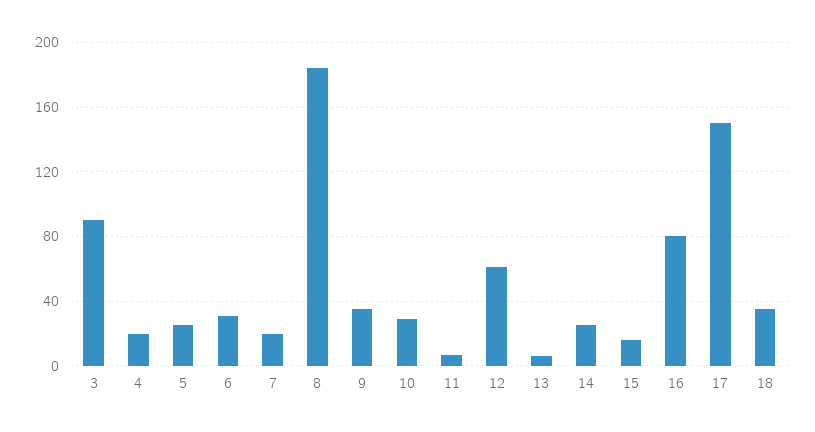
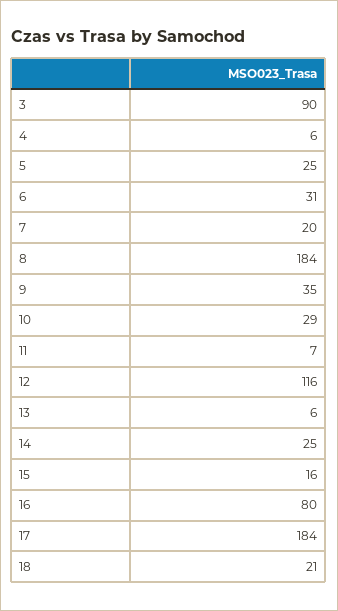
4: 20 -> 6
12: 60 -> 116
17: 150 -> 184
18: 35 -> 21

